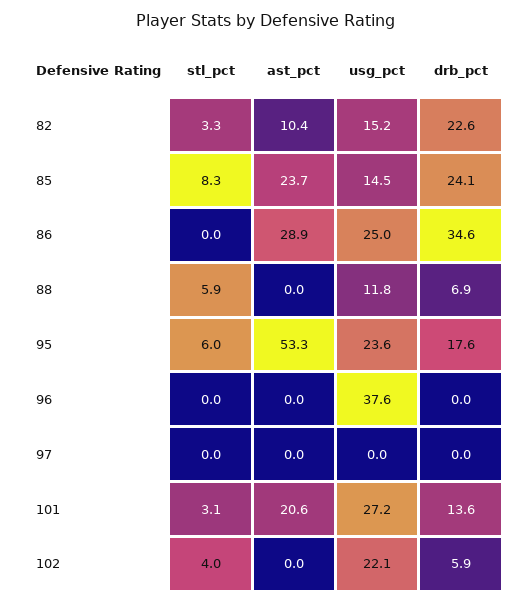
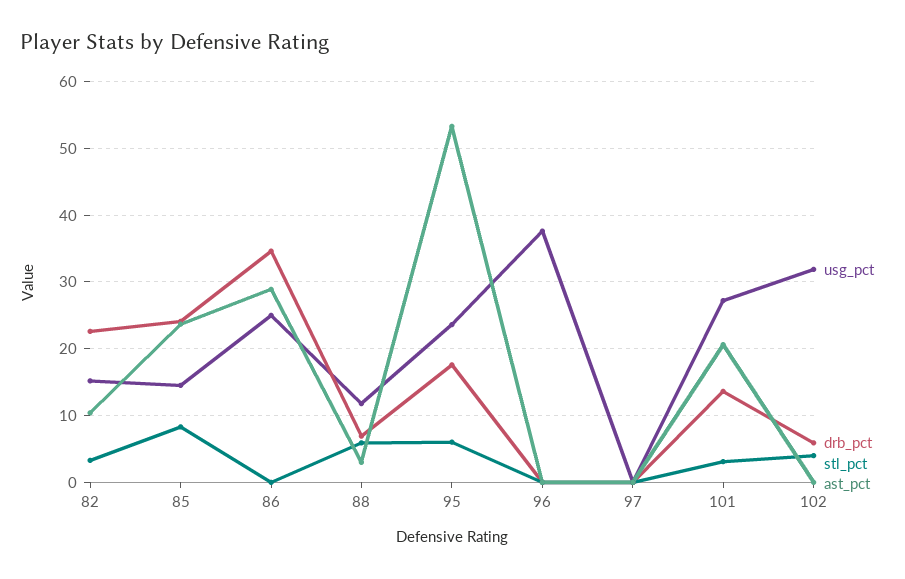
ast_pct, 88: 0 -> 3
usg_pct, 102: 22.1 -> 32

